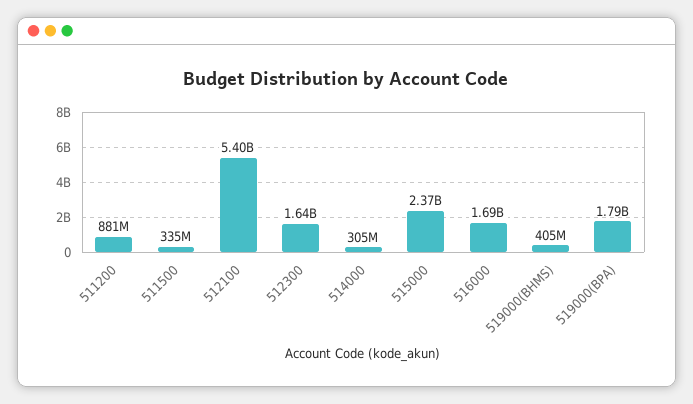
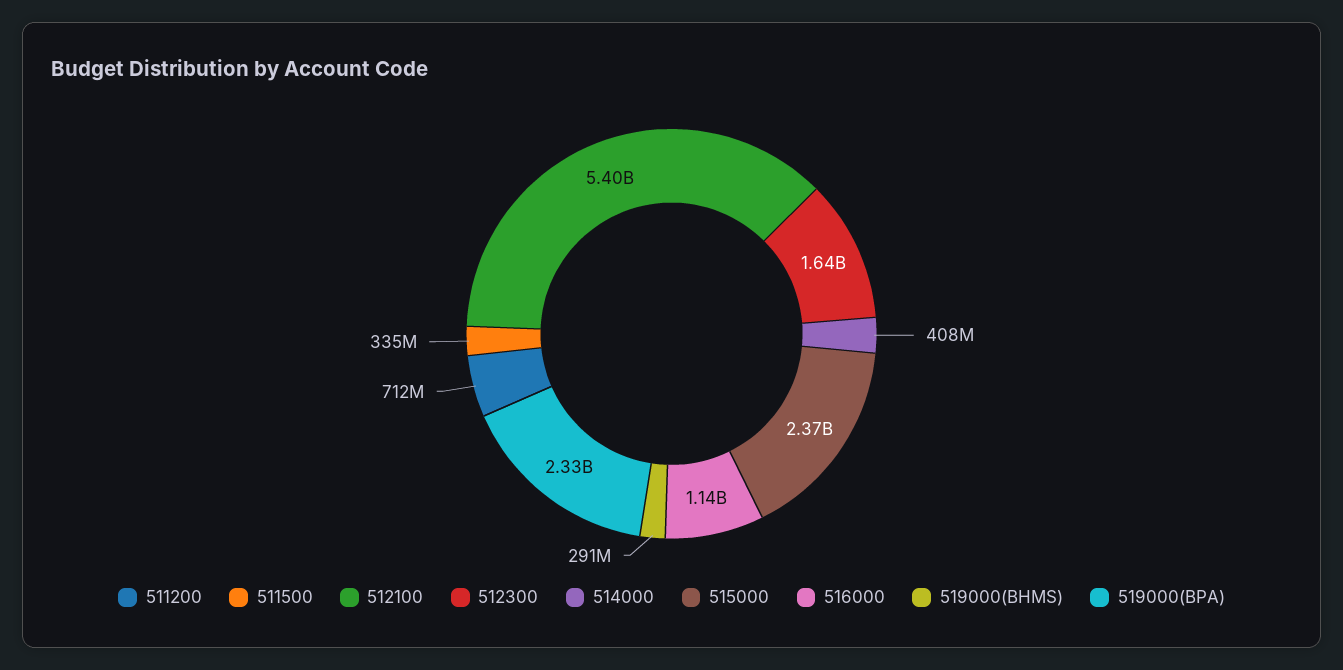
511200: 881000000 -> 712000000
514000: 305000000 -> 408000000
516000: 1690000000 -> 1140000000
519000(BHMS): 405000000 -> 291000000
519000(BPA): 1790000000 -> 2330000000

